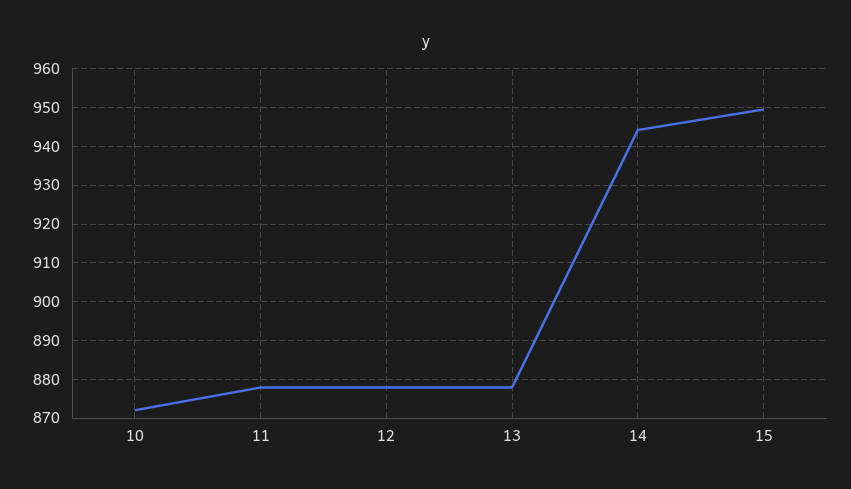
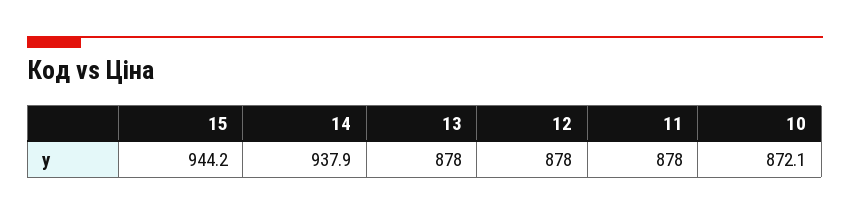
14: 944 -> 937.9
15: 950 -> 944.2

